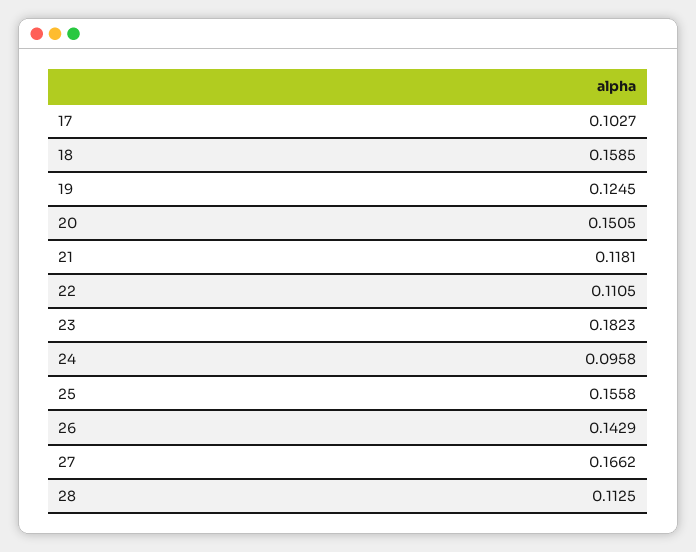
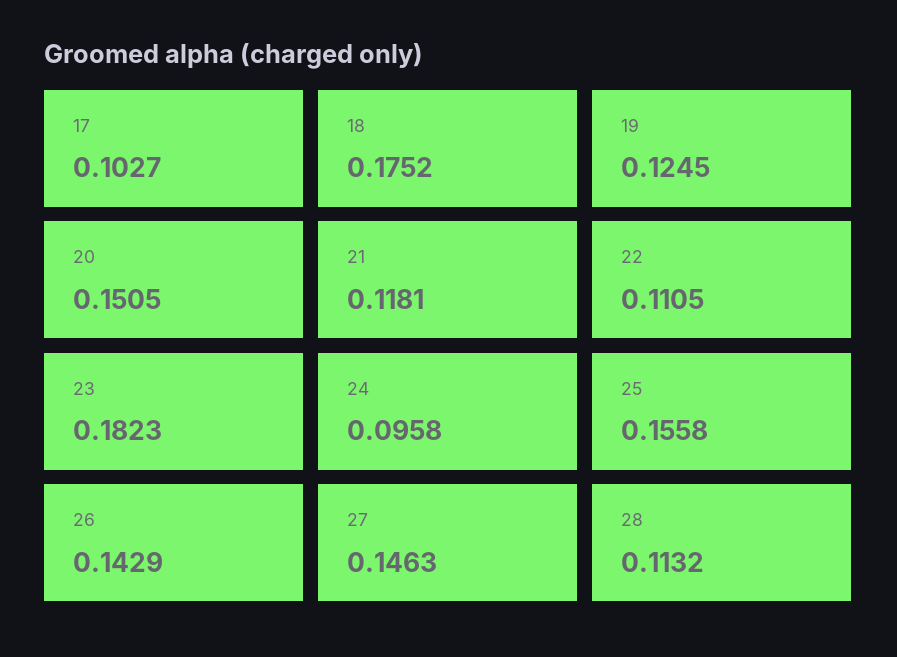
18: 0.1585 -> 0.1752
27: 0.1662 -> 0.1463
28: 0.1125 -> 0.1132

